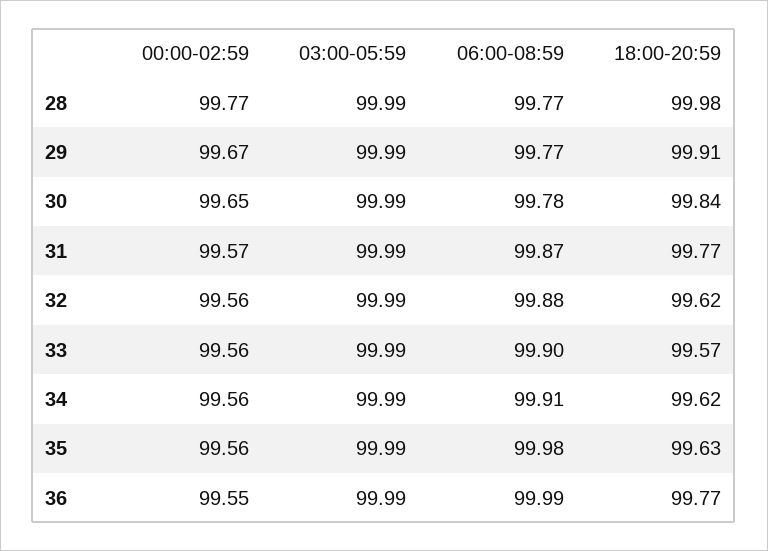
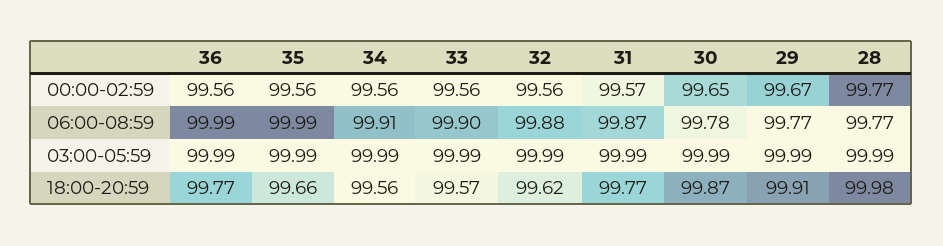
18:00-20:59, 30: 99.84 -> 99.87
18:00-20:59, 34: 99.62 -> 99.56
06:00-08:59, 35: 99.98 -> 99.99
18:00-20:59, 35: 99.63 -> 99.66
00:00-02:59, 36: 99.55 -> 99.56

